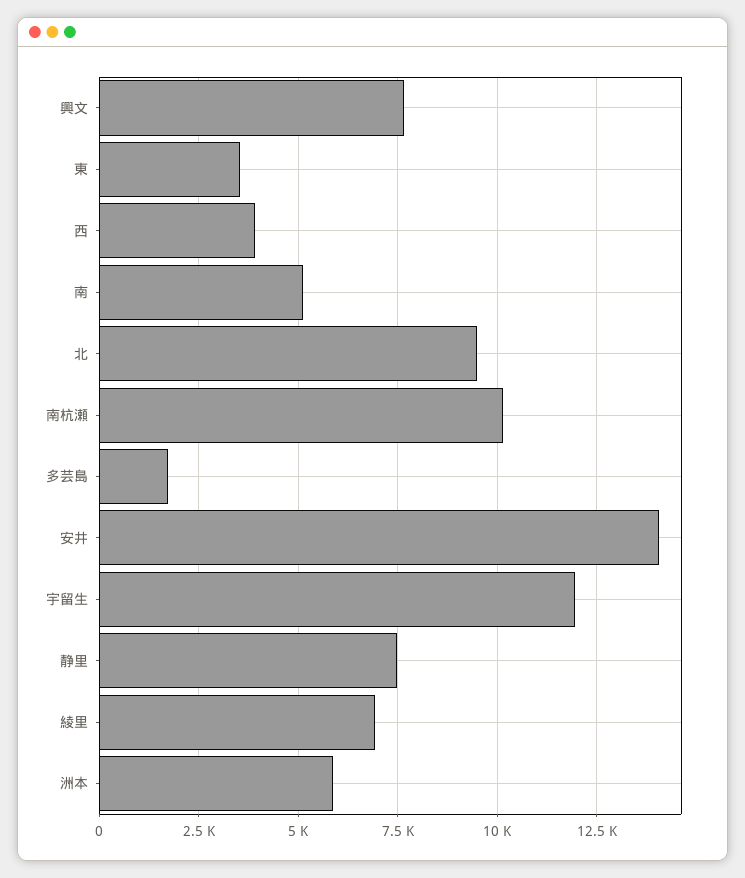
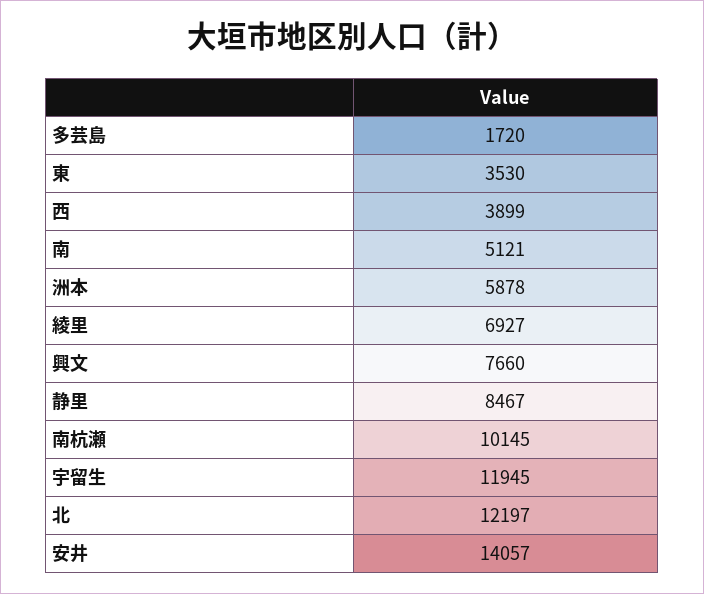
北: 9500 -> 12197
静里: 7500 -> 8467

